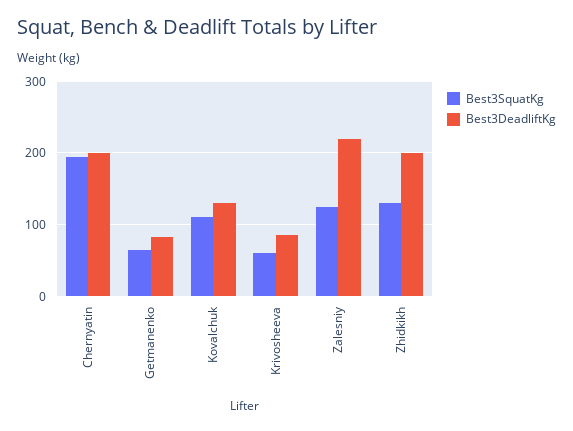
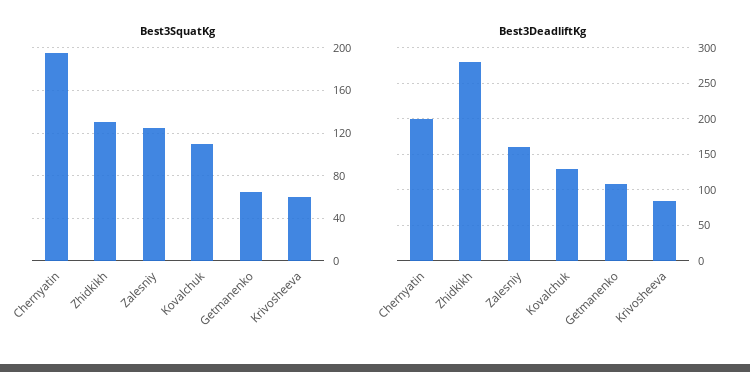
Best3DeadliftKg, Getmanenko: 80 -> 110
Best3DeadliftKg, Zalesniy: 220 -> 160
Best3DeadliftKg, Zhidkikh: 200 -> 280

